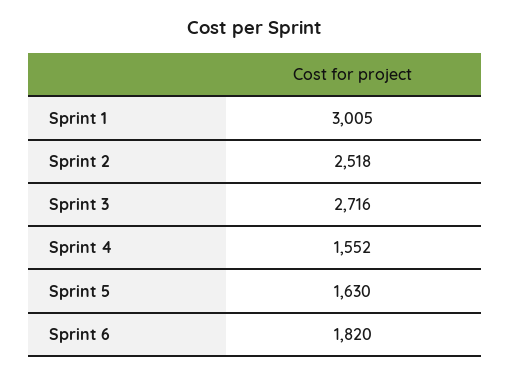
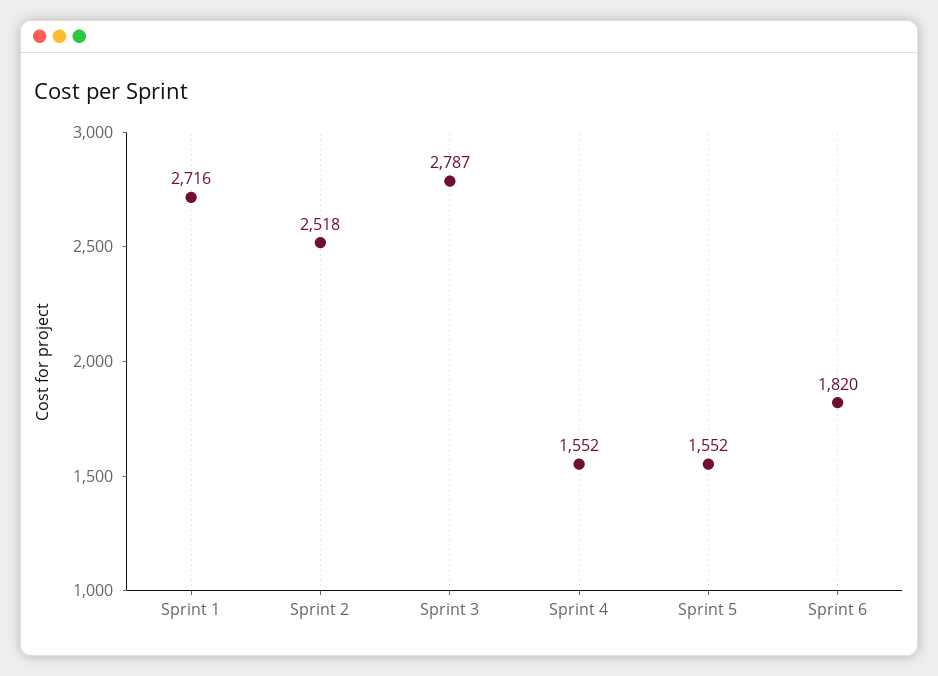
Sprint 1: 3005 -> 2716
Sprint 3: 2716 -> 2787
Sprint 5: 1630 -> 1552

